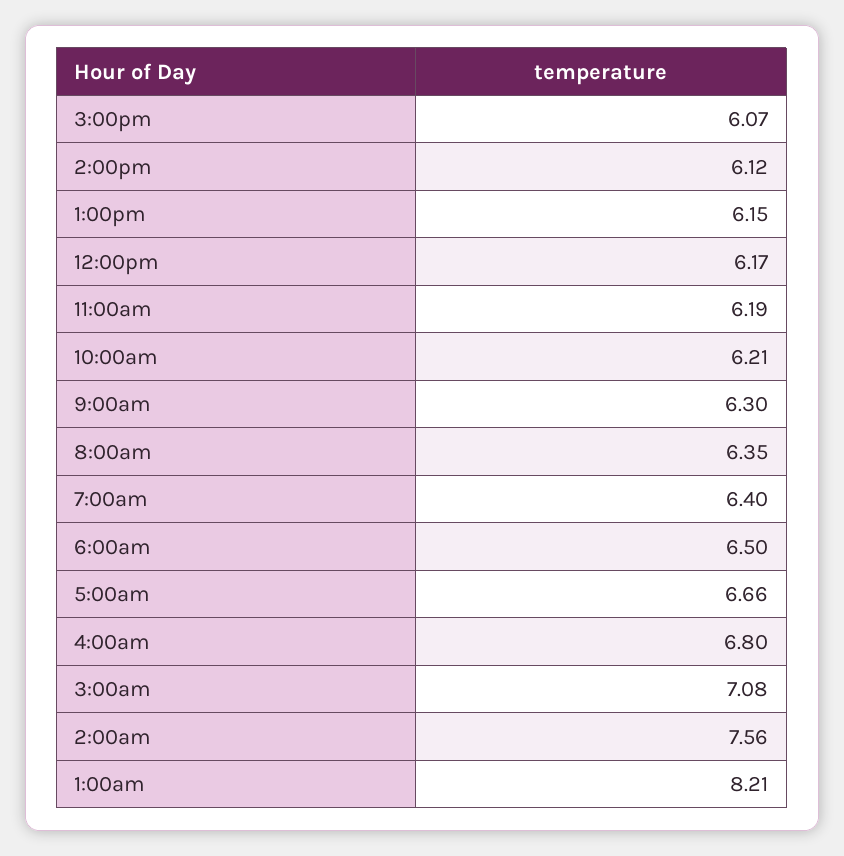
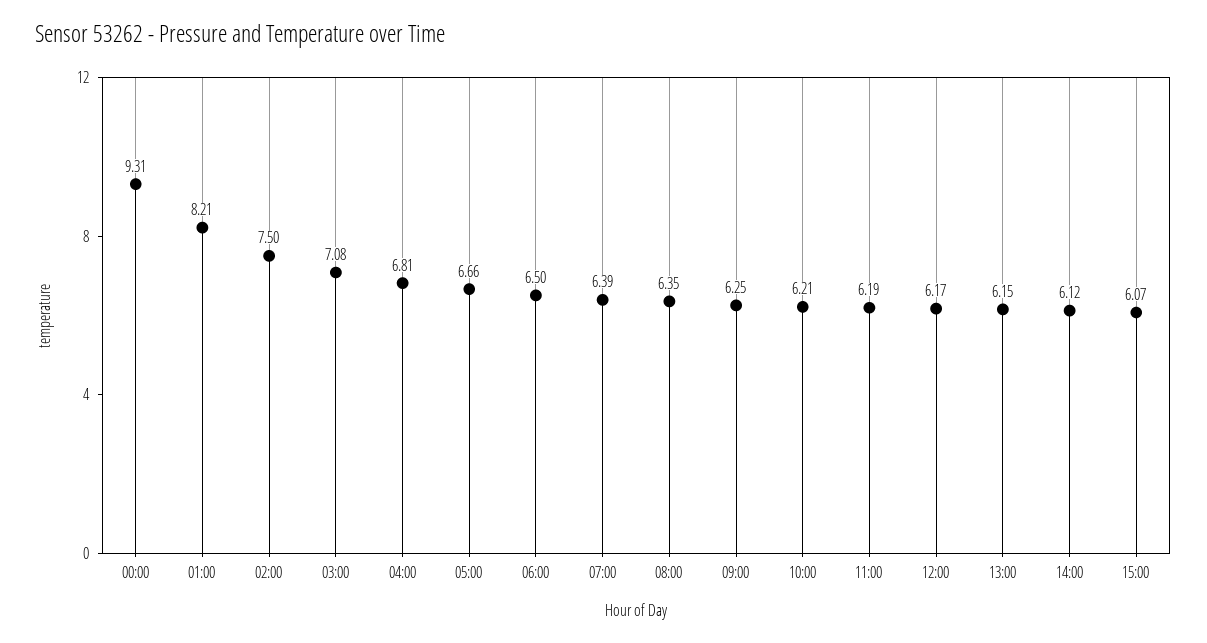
9:00am: 6.3 -> 6.25
7:00am: 6.4 -> 6.39
4:00am: 6.8 -> 6.81
2:00am: 7.56 -> 7.5
00:00: none -> 9.31

